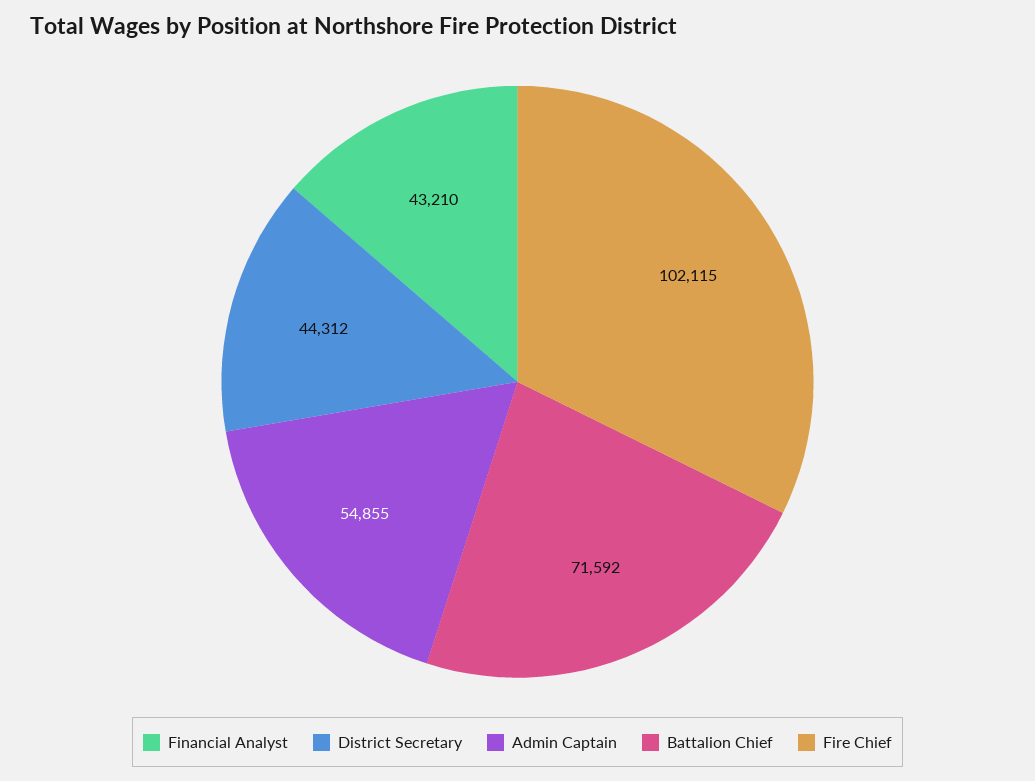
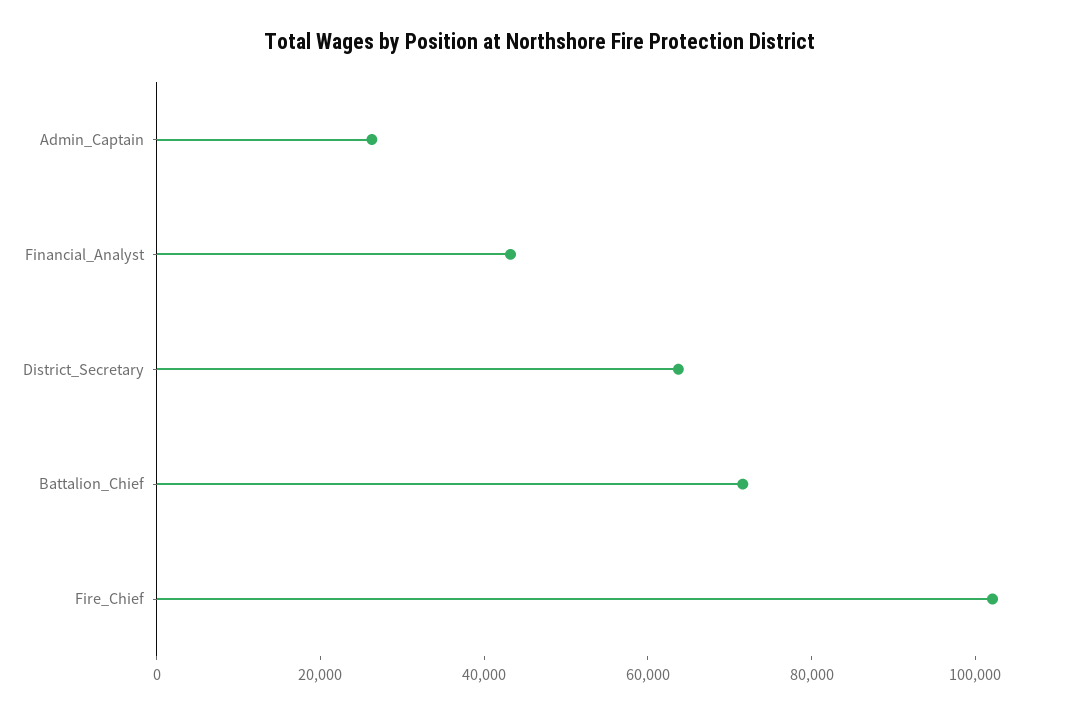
District Secretary: 44312 -> 65000
Admin Captain: 54855 -> 25000

